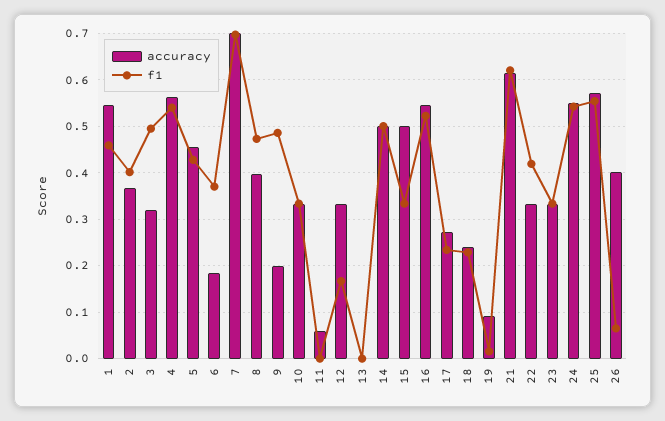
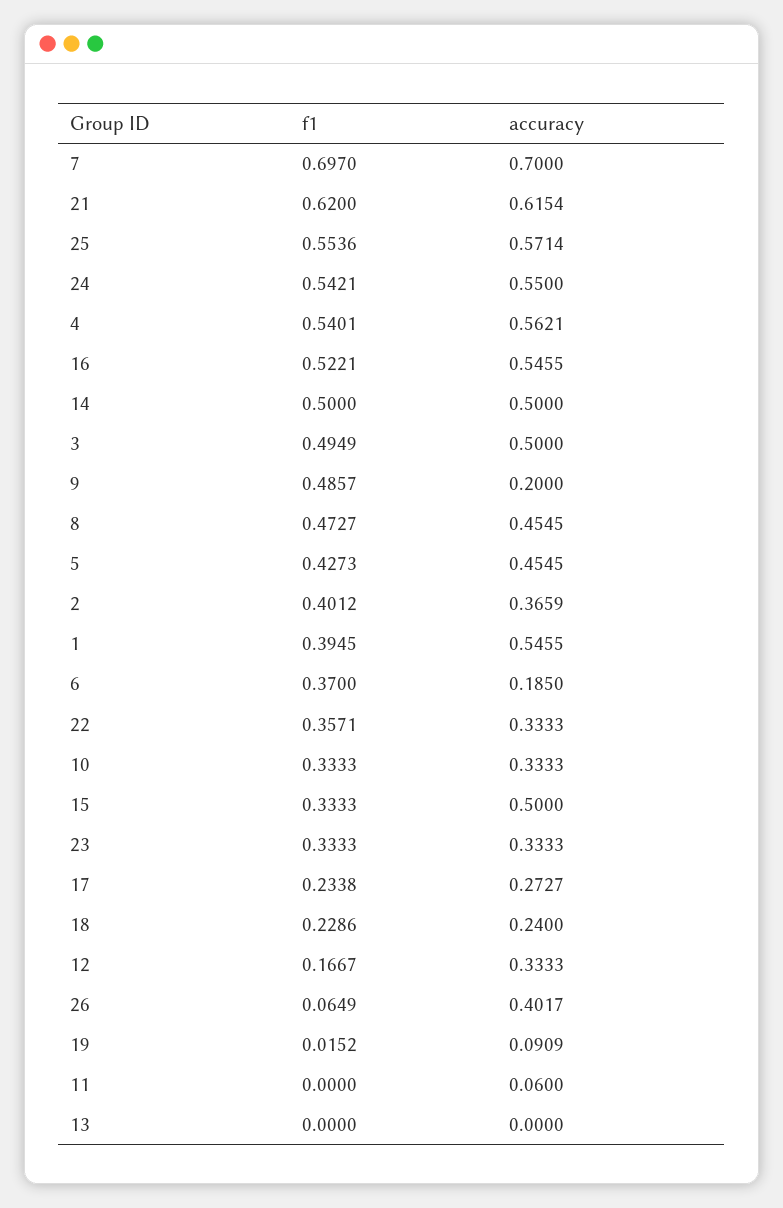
f1, 1: 0.46 -> 0.3945
accuracy, 3: 0.32 -> 0.5
accuracy, 8: 0.4 -> 0.4545
f1, 22: 0.42 -> 0.3571

